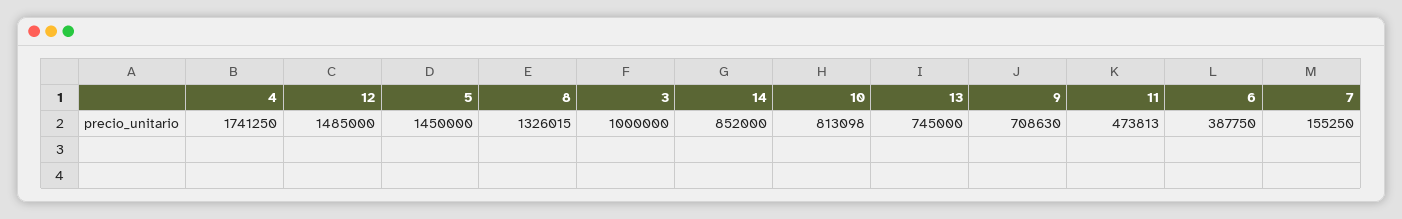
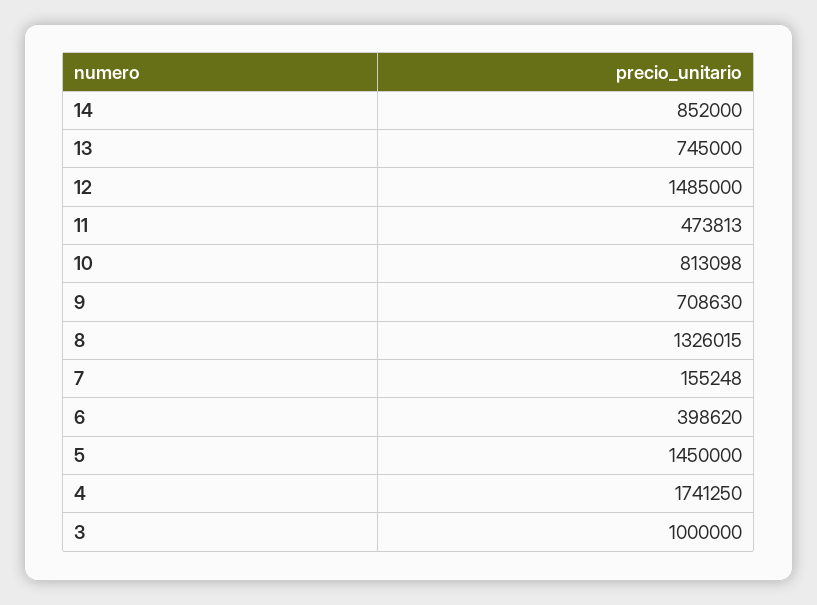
6: 387750 -> 398620
7: 155250 -> 155248

